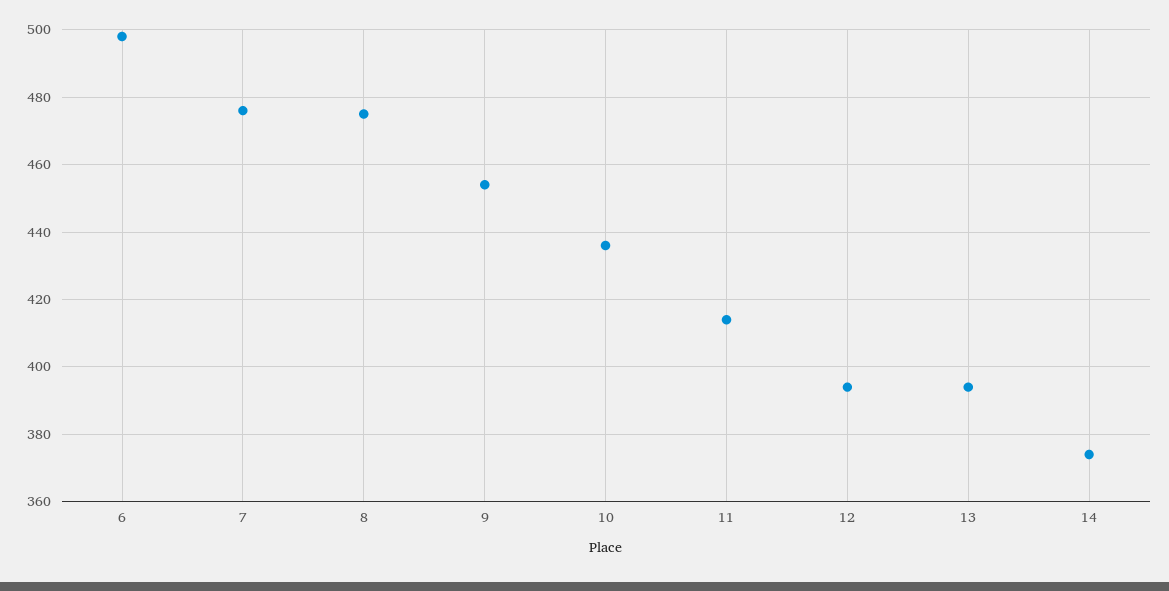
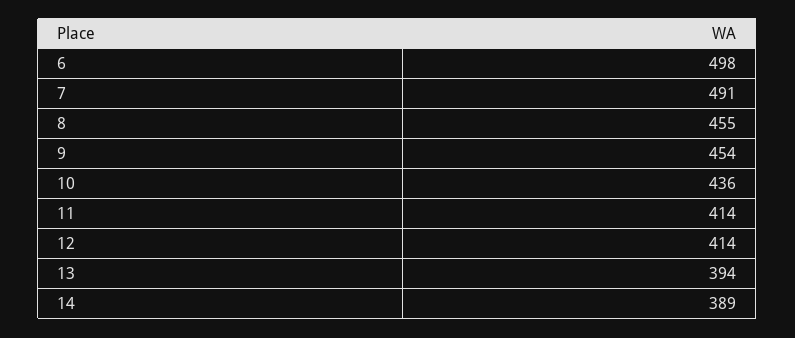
7: 475 -> 491
8: 475 -> 455
12: 395 -> 414
14: 375 -> 389

